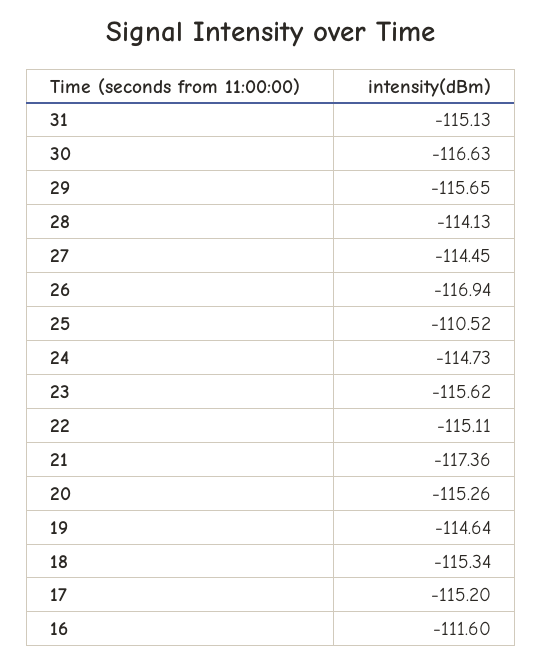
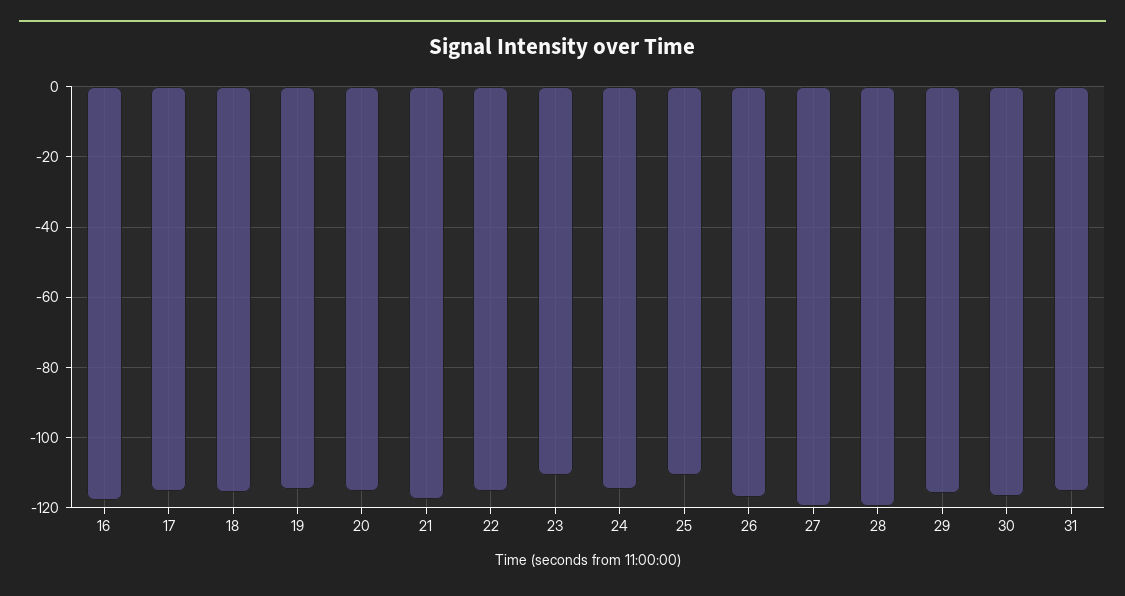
28: -114.13 -> -120
27: -114.45 -> -120
23: -115.62 -> -110
16: -111.6 -> -118

